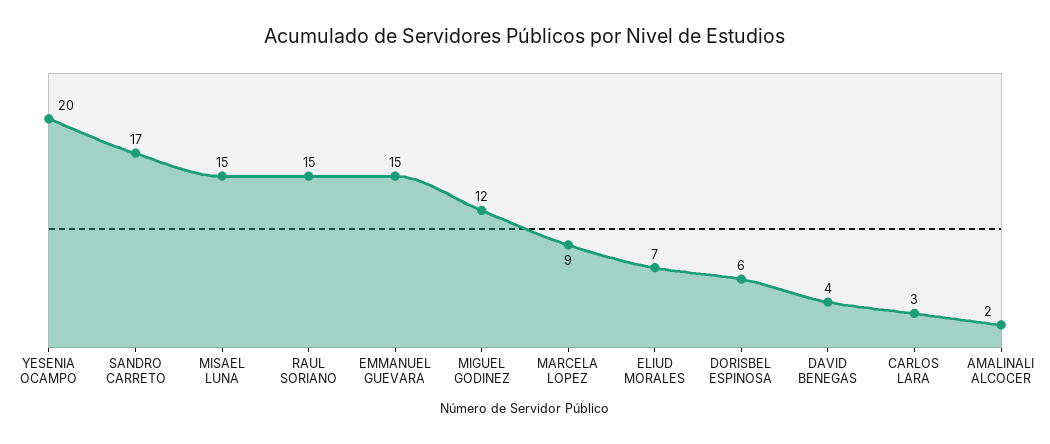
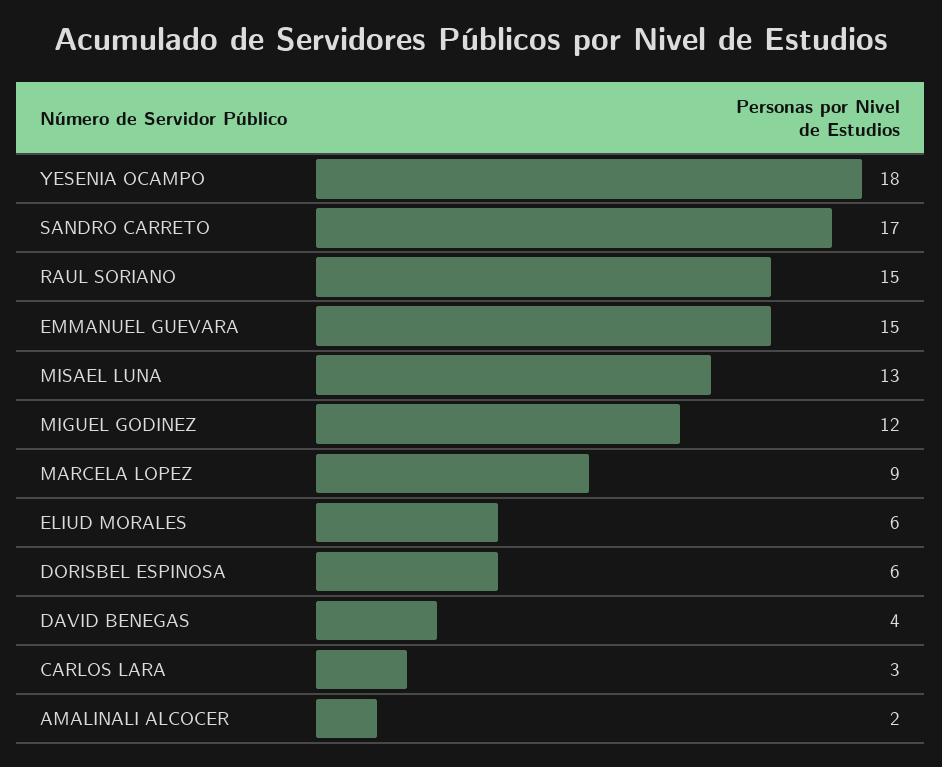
YESENIA OCAMPO: 20 -> 18
MISAEL LUNA: 15 -> 13
ELIUD MORALES: 7 -> 6

